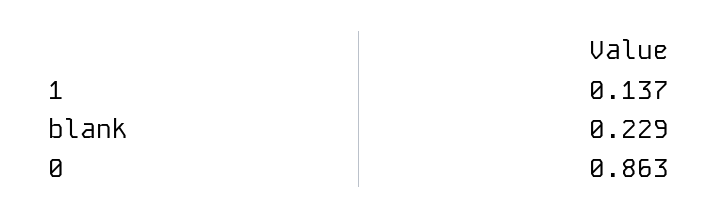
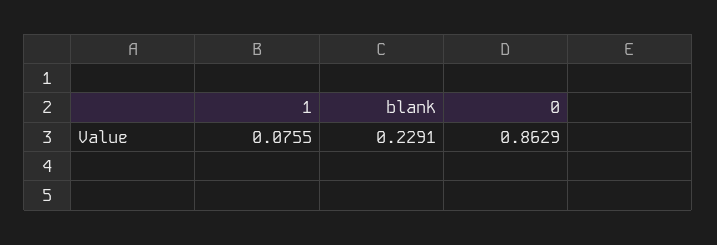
1: 0.137 -> 0.0755

